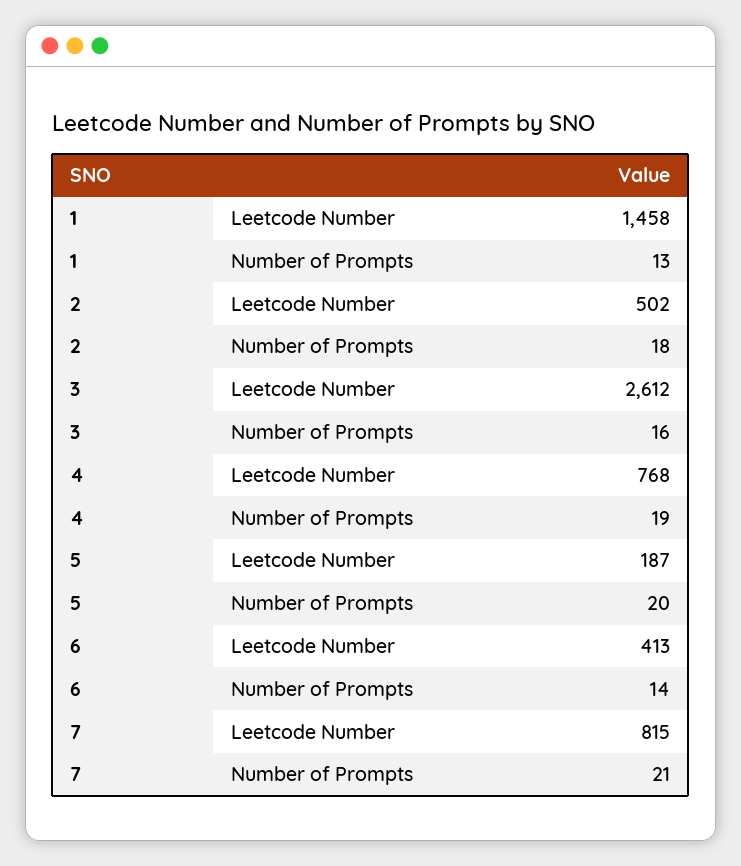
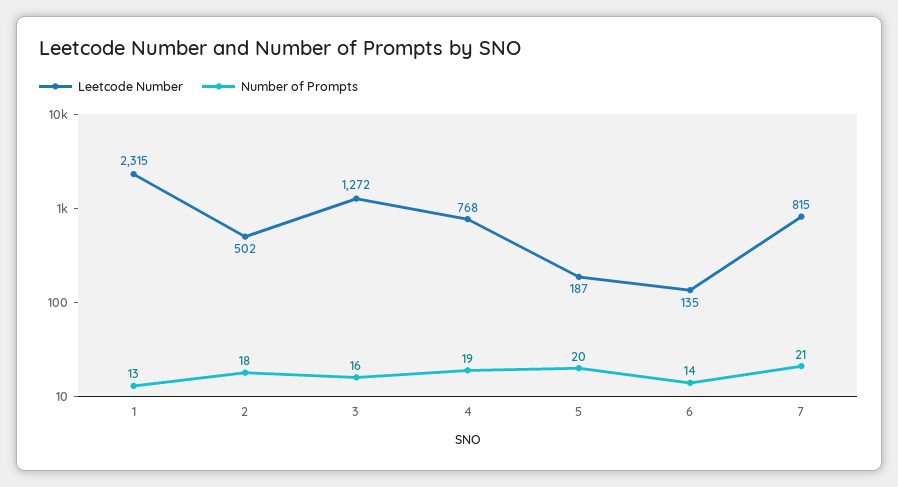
Leetcode Number, 1: 1458 -> 2315
Leetcode Number, 3: 2612 -> 1272
Leetcode Number, 6: 413 -> 135

